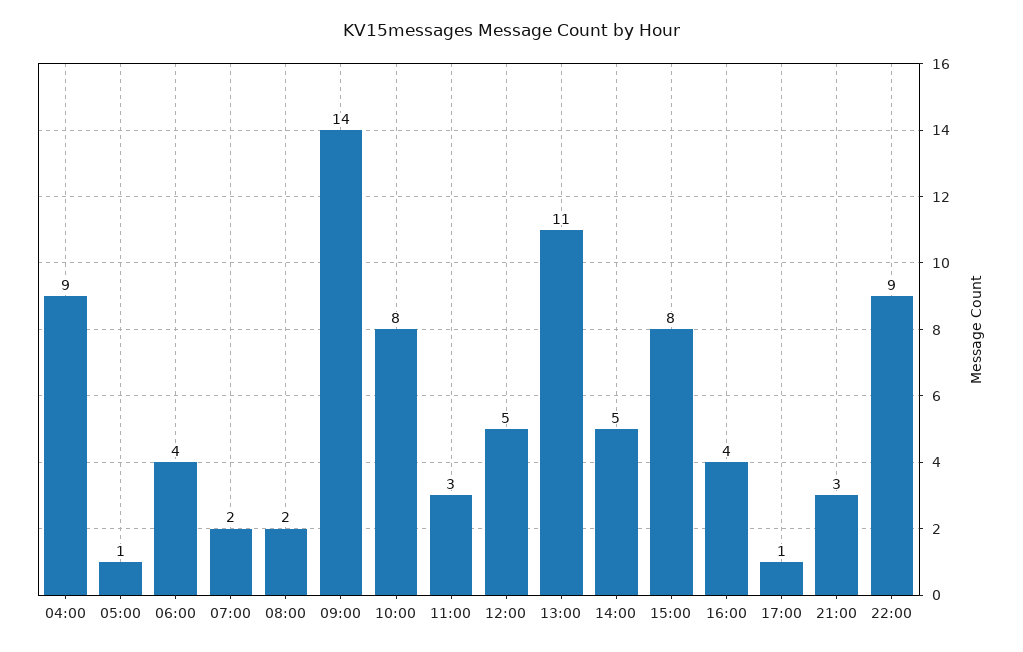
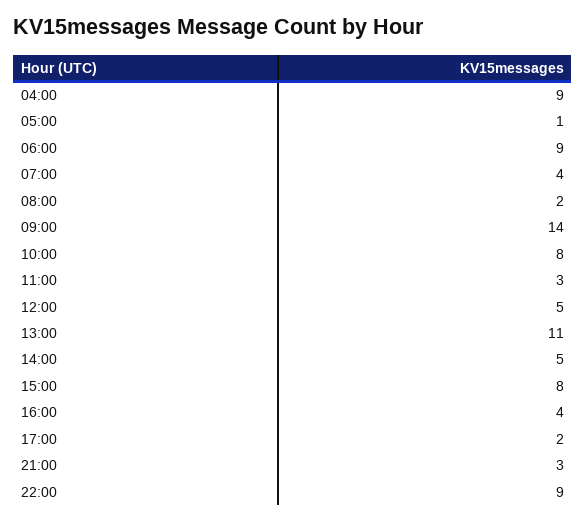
06:00: 4 -> 9
07:00: 2 -> 4
17:00: 1 -> 2

